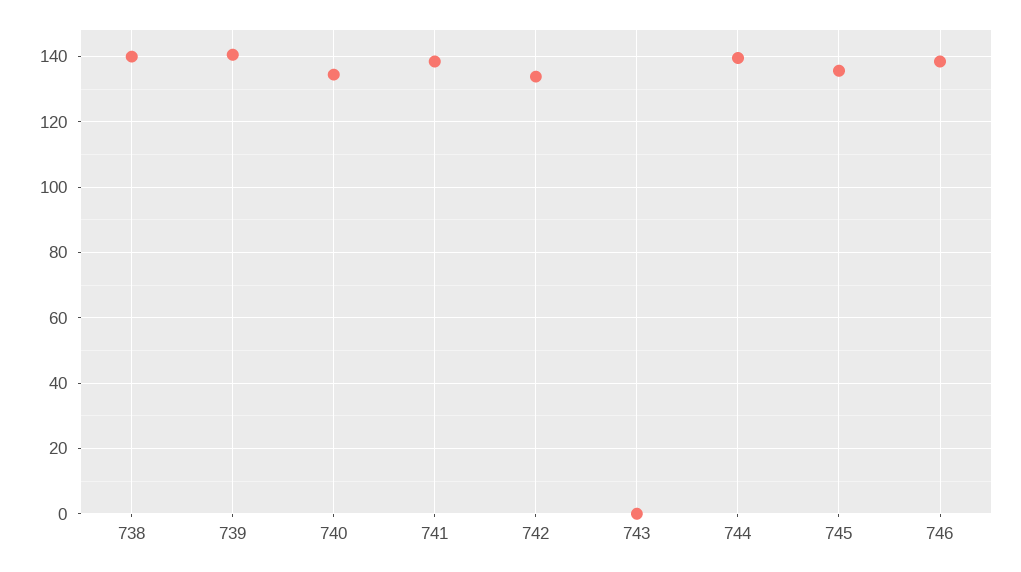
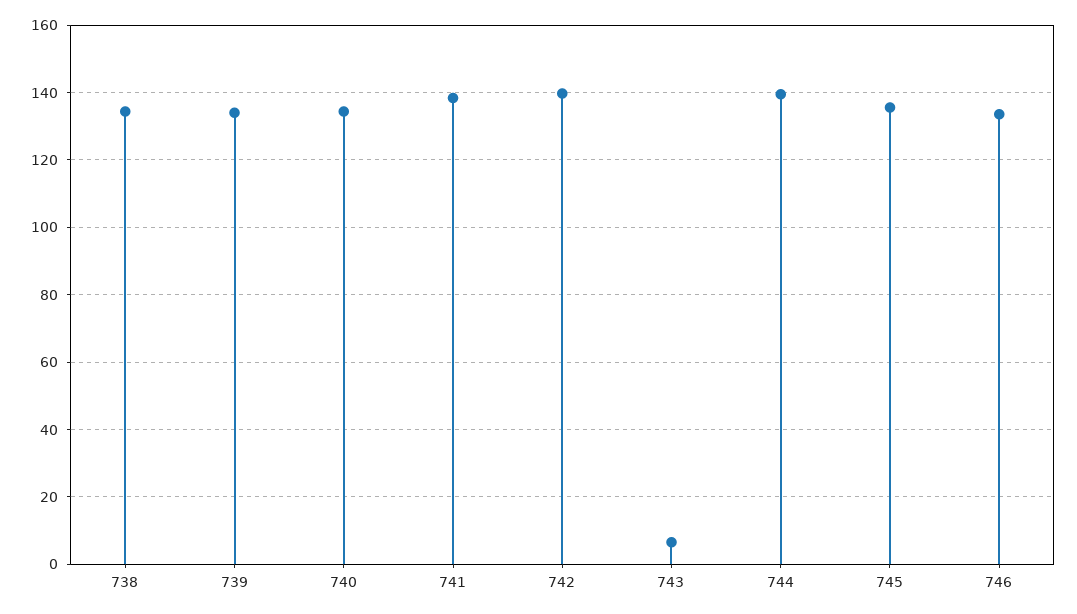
738: 140 -> 134
739: 140 -> 134
742: 134 -> 140
743: 0 -> 6
746: 138 -> 134

